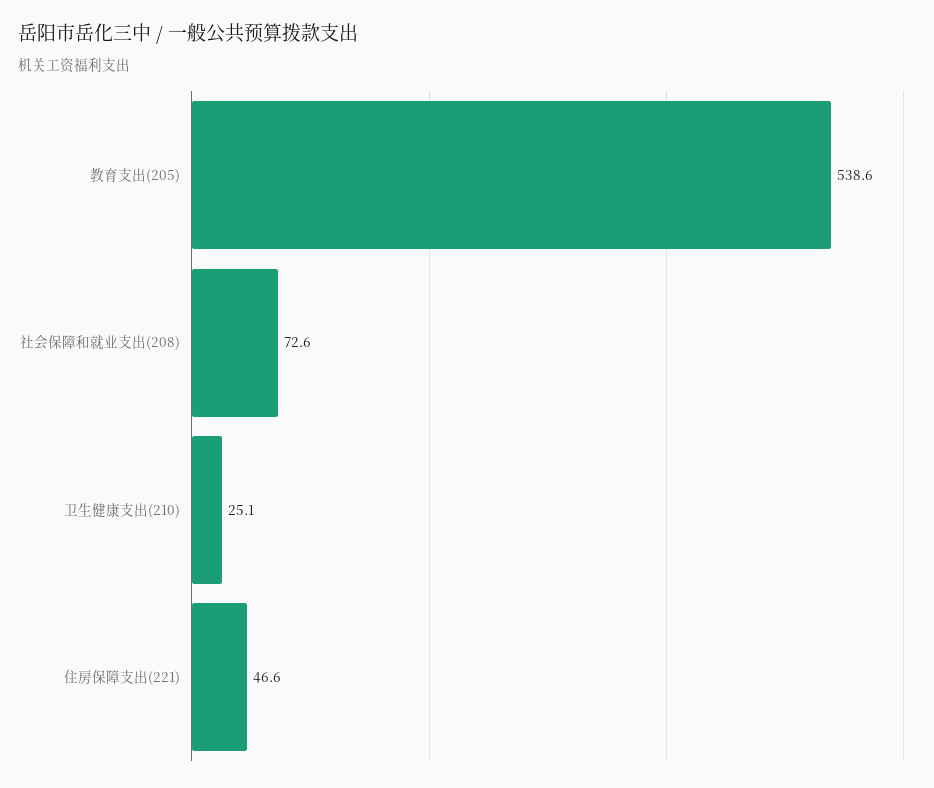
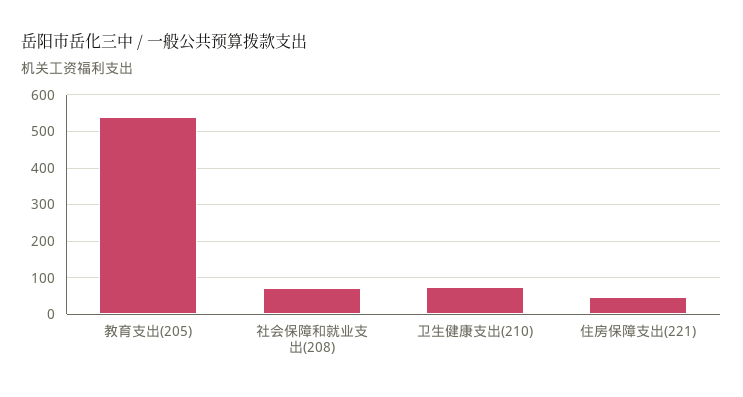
卫生健康支出(210): 25.1 -> 80

